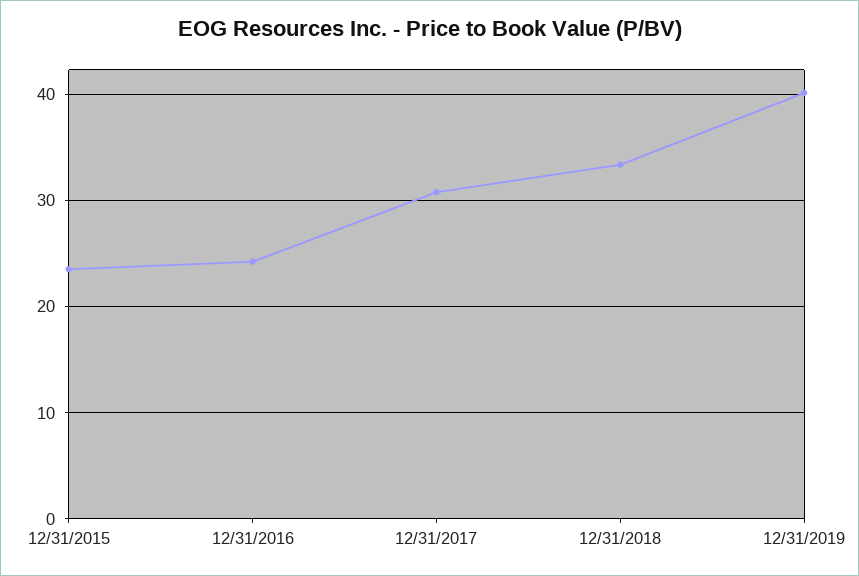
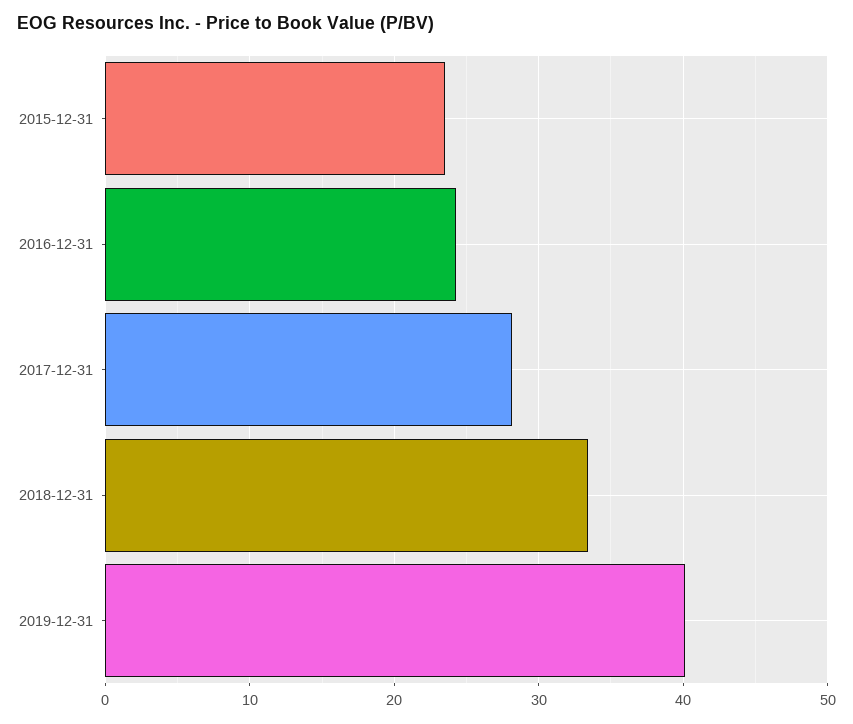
12/31/2017: 31 -> 28

